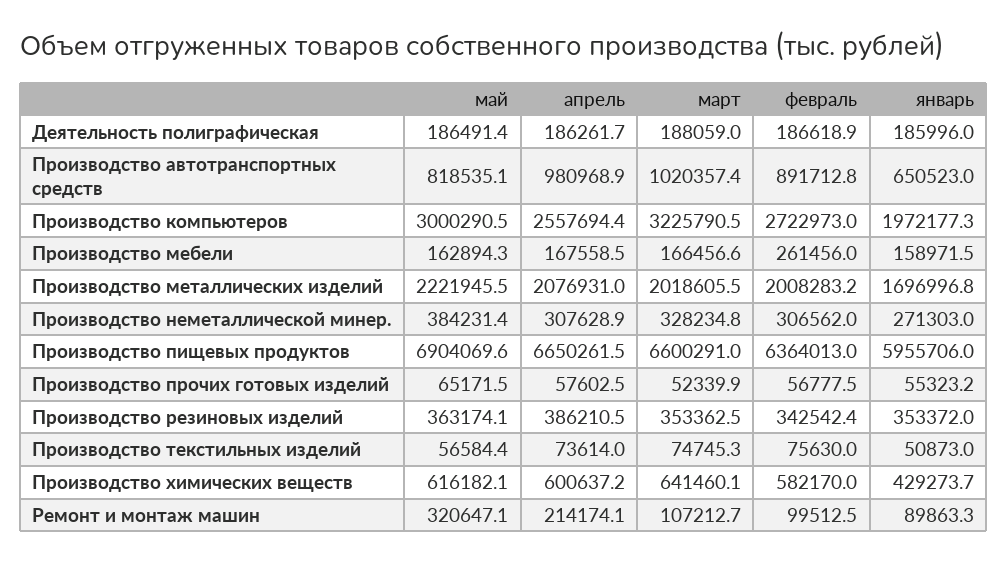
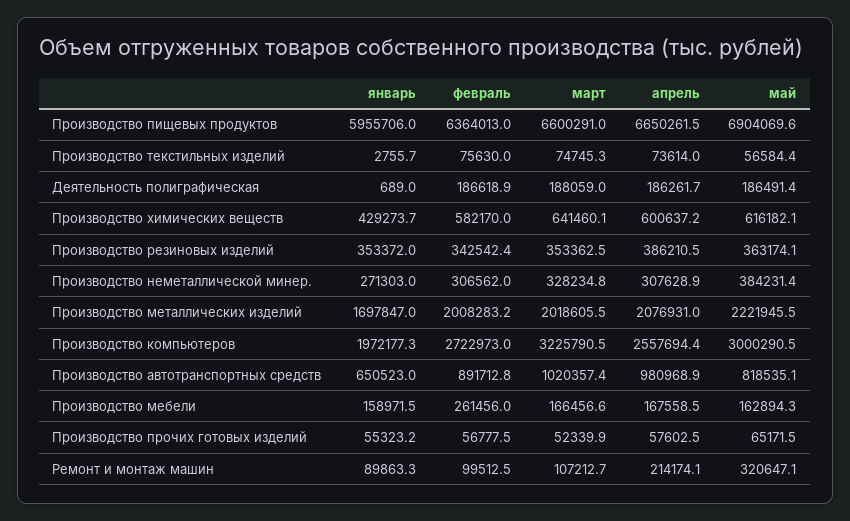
январь, Деятельность полиграфическая: 185996 -> 689
январь, Производство металлических изделий: 1696996.8 -> 1697847
январь, Производство текстильных изделий: 50873 -> 2755.7

